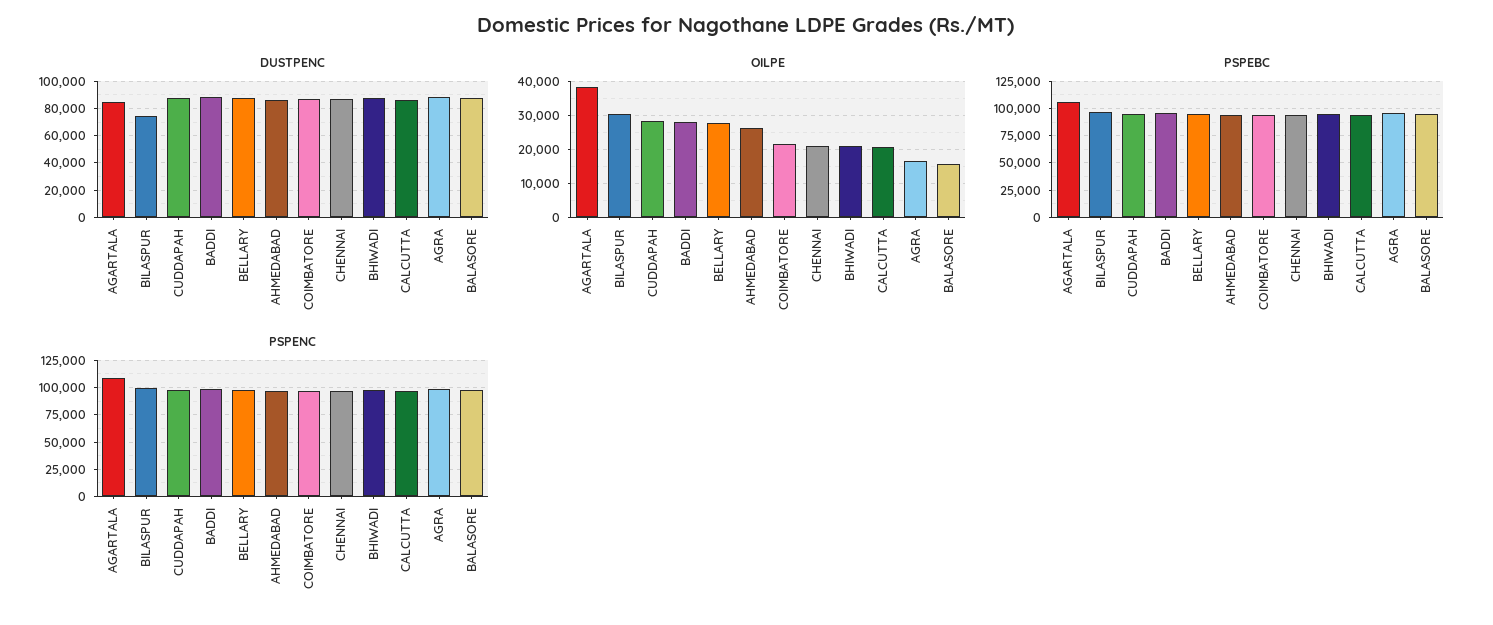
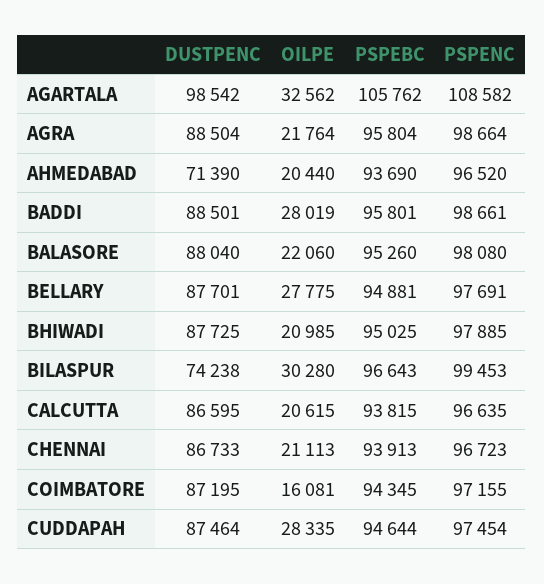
DUSTPENC, AGARTALA: 85000 -> 98542
DUSTPENC, AHMEDABAD: 85000 -> 71390
OILPE, AGARTALA: 38000 -> 32562
OILPE, AHMEDABAD: 26000 -> 20440
OILPE, COIMBATORE: 22000 -> 16081
OILPE, AGRA: 16000 -> 21764
OILPE, BALASORE: 16000 -> 22060

